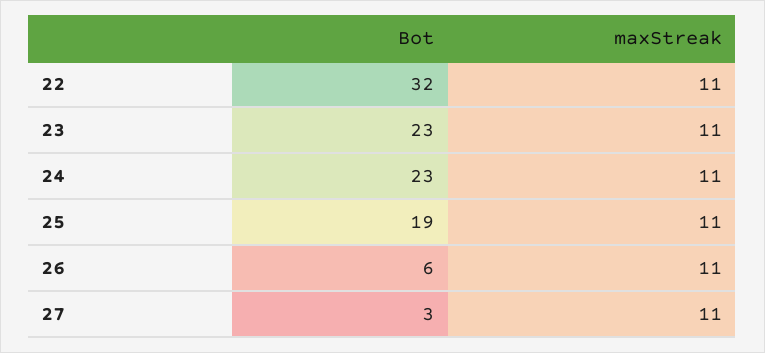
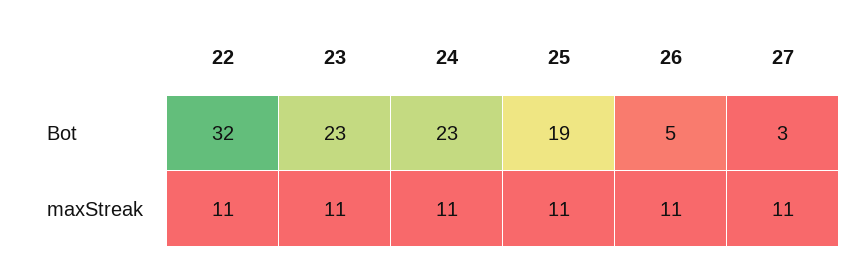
Bot, 26: 6 -> 5

